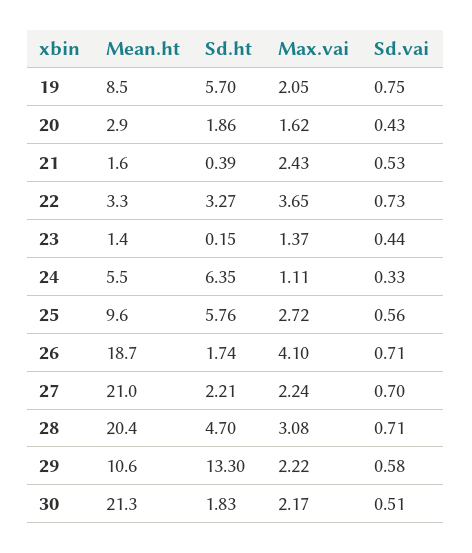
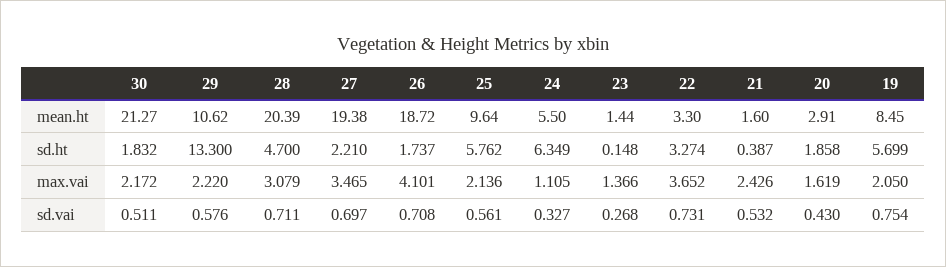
Sd.vai, 23: 0.44 -> 0.268
Max.vai, 25: 2.72 -> 2.136
Mean.ht, 27: 21 -> 19.38
Max.vai, 27: 2.24 -> 3.465

